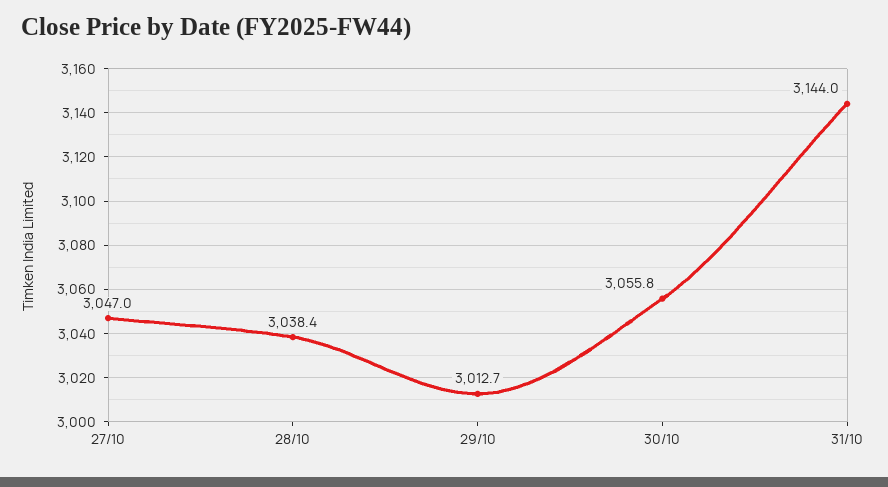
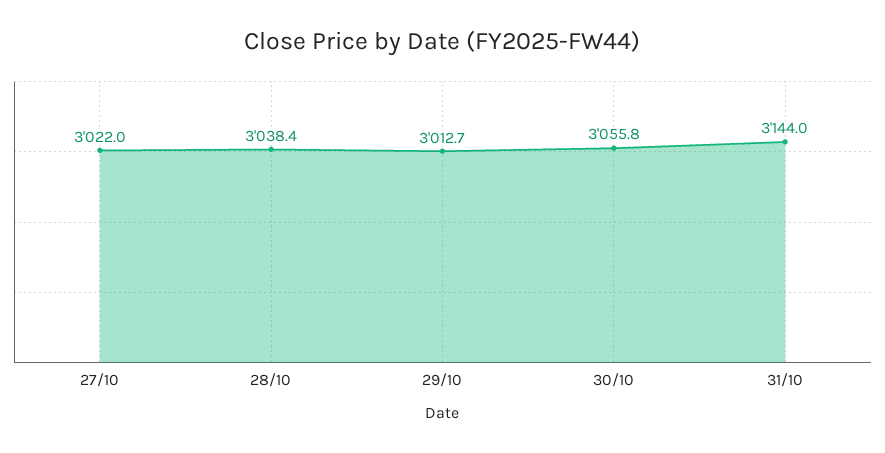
27/10: 3047 -> 3022

